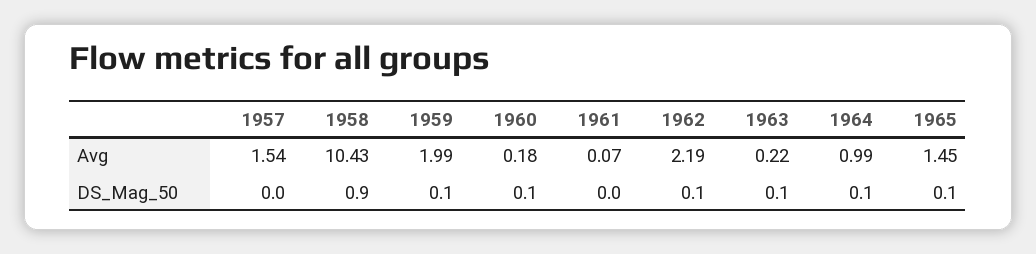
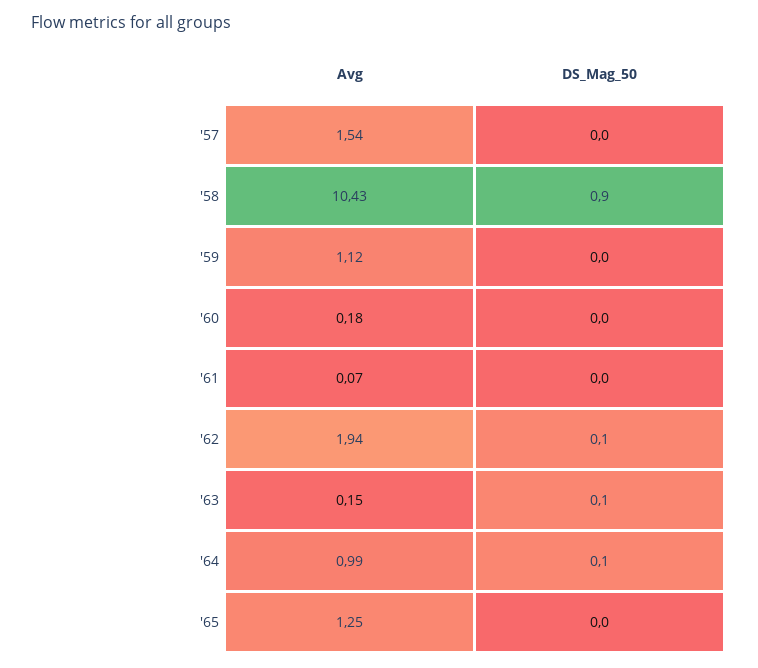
1959, Avg: 1.99 -> 1.12
1962, Avg: 2.19 -> 1.94
1963, Avg: 0.22 -> 0.15
1965, Avg: 1.45 -> 1.25
1959, DS_Mag_50: 0.1 -> 0
1960, DS_Mag_50: 0.1 -> 0
1965, DS_Mag_50: 0.1 -> 0

